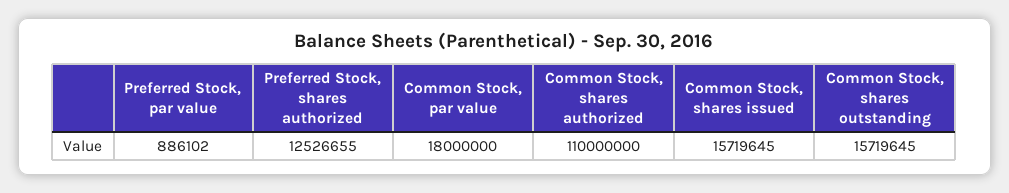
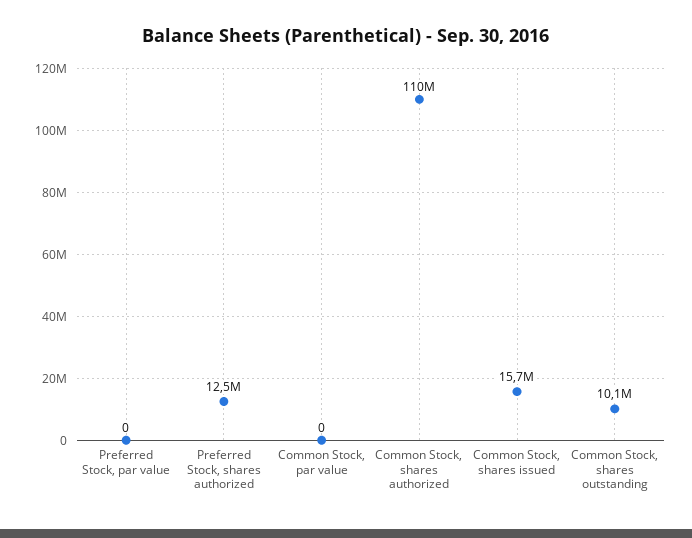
Preferred Stock, par value: 886102 -> 0
Common Stock, par value: 18000000 -> 0
Common Stock, shares outstanding: 15719645 -> 10100000

